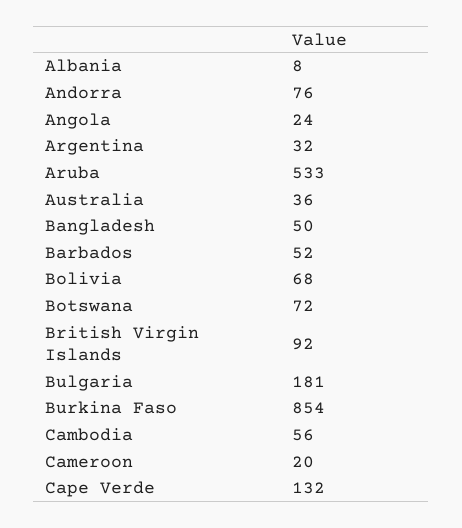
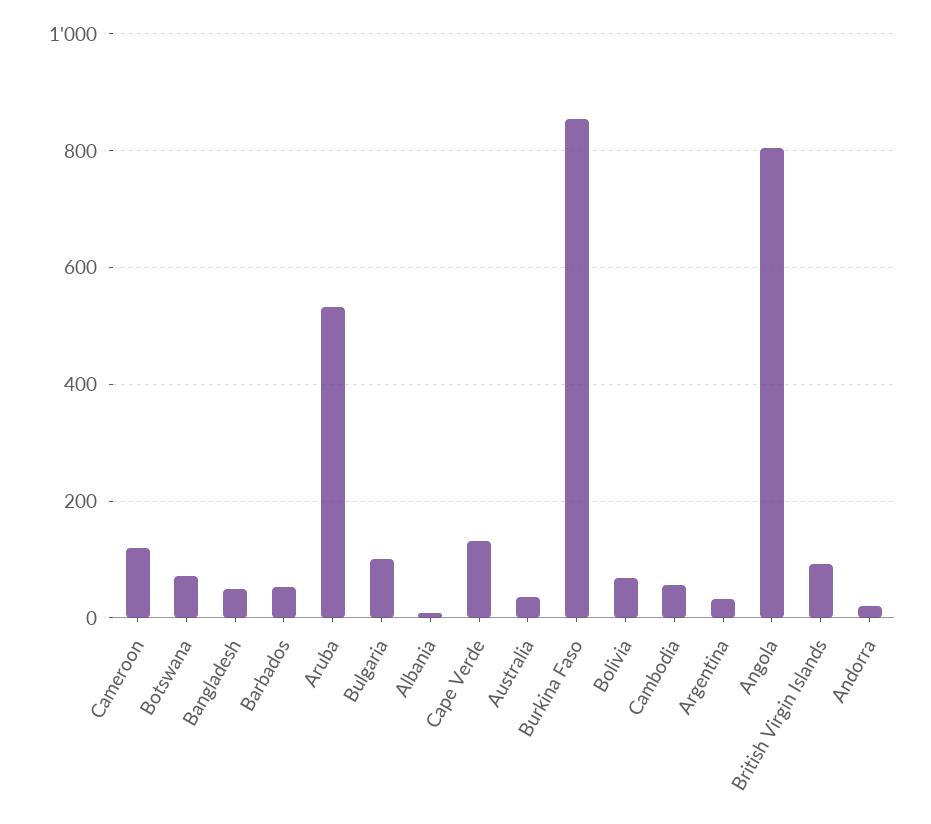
Andorra: 76 -> 20
Angola: 24 -> 800
Bulgaria: 181 -> 100
Cameroon: 20 -> 120

